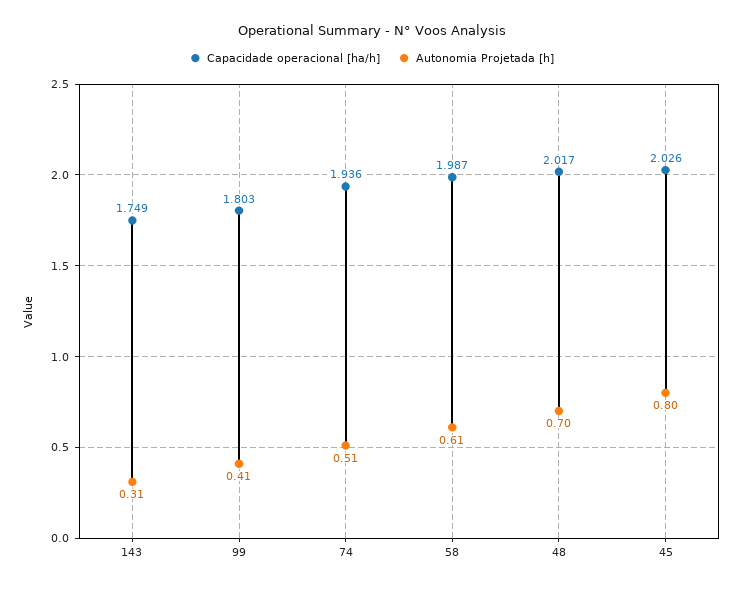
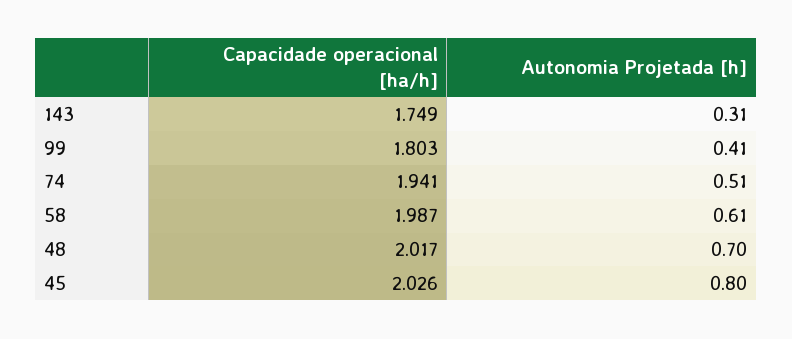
Capacidade operacional [ha/h], 74: 1.936 -> 1.941

